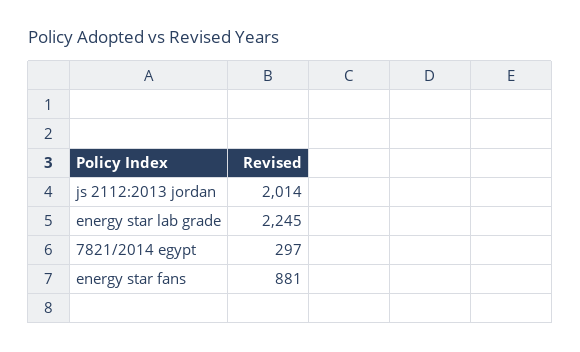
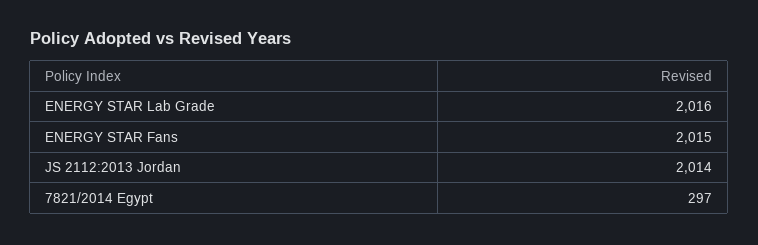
energy star lab grade: 2245 -> 2016
energy star fans: 881 -> 2015

